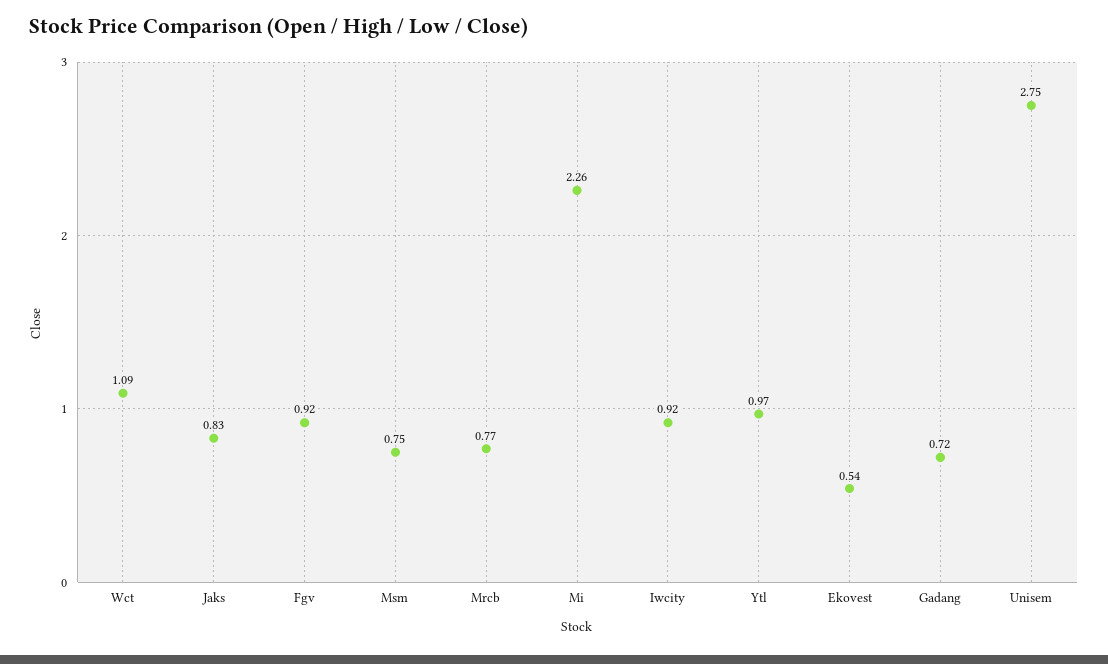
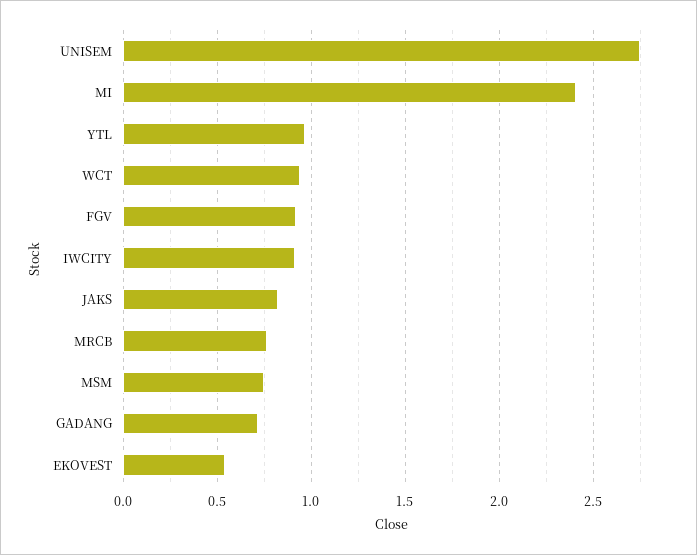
Wct: 1.09 -> 0.95
Mi: 2.26 -> 2.4

